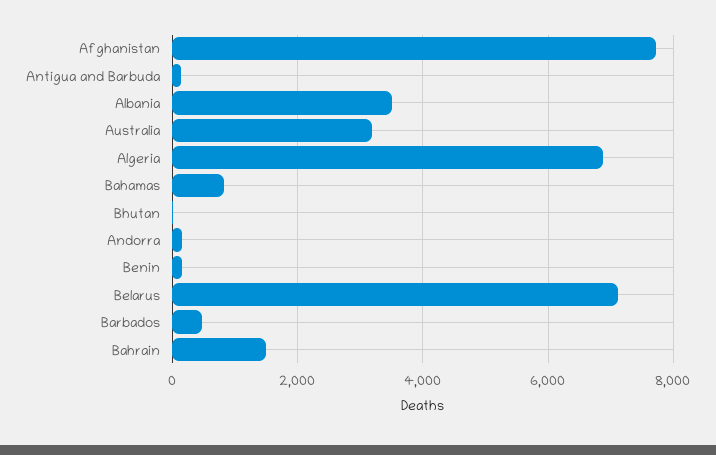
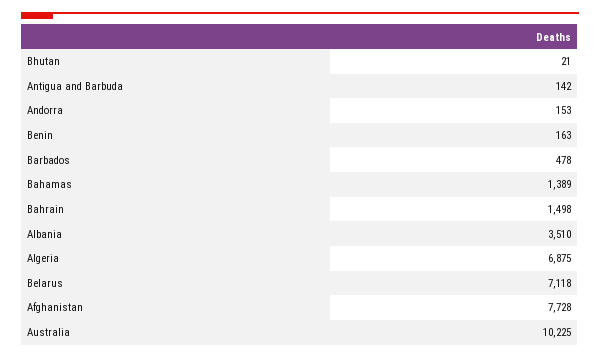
Australia: 3200 -> 10225
Bahamas: 800 -> 1389

